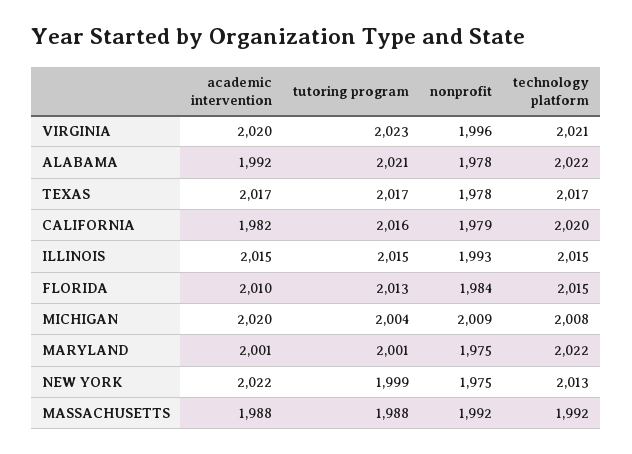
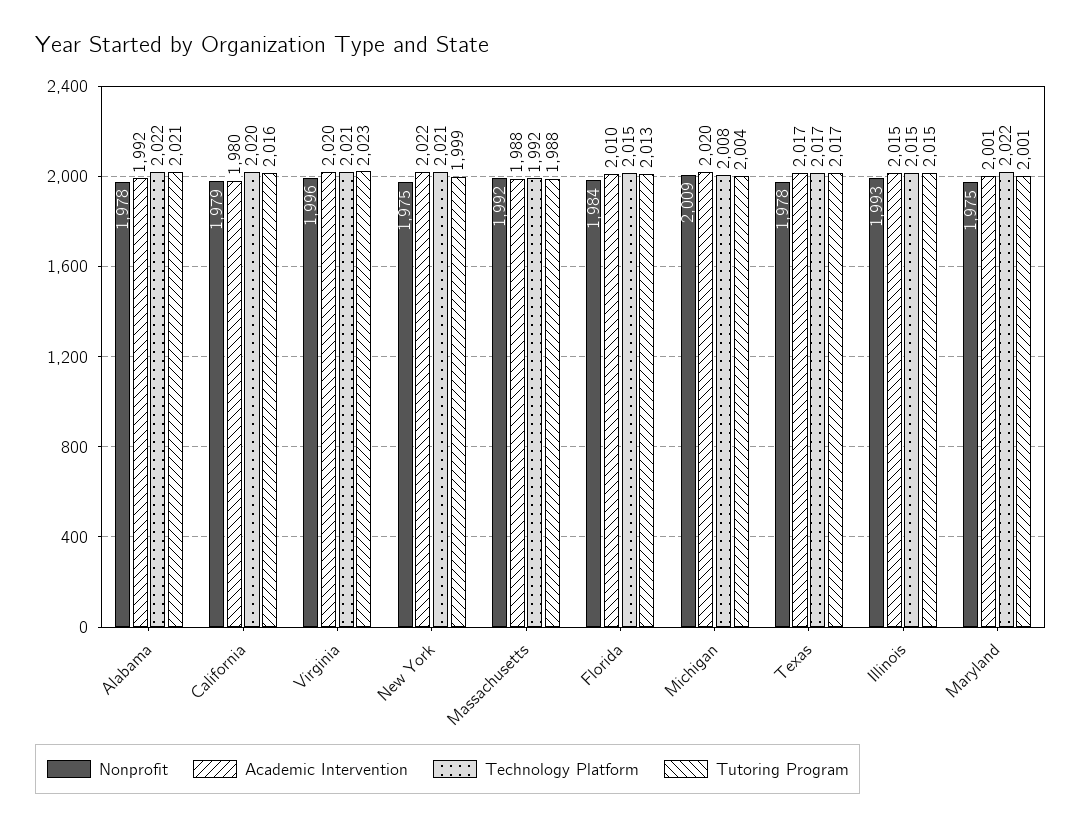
academic intervention, CALIFORNIA: 1982 -> 1980
technology platform, NEW YORK: 2013 -> 2021

